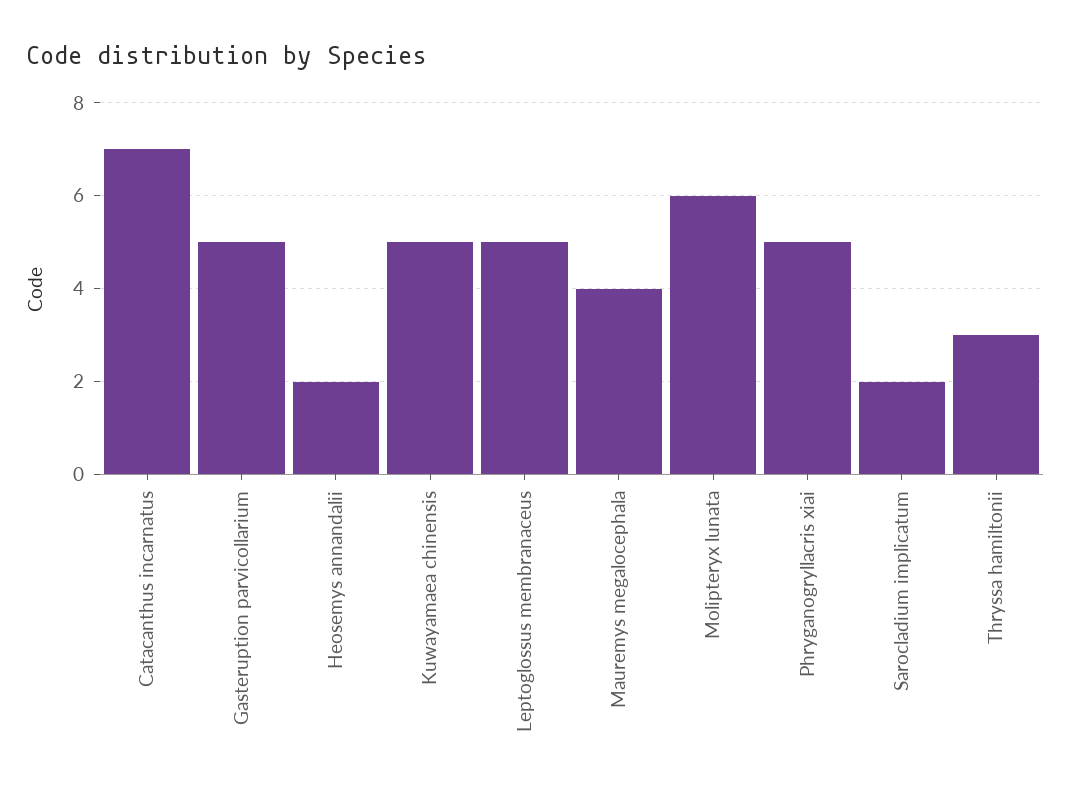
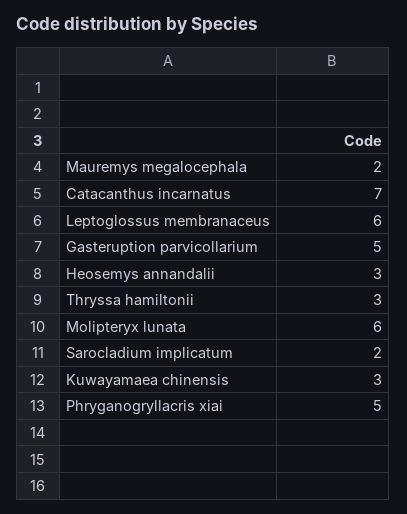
Heosemys annandalii: 2 -> 3
Kuwayamaea chinensis: 5 -> 3
Leptoglossus membranaceus: 5 -> 6
Mauremys megalocephala: 4 -> 2

